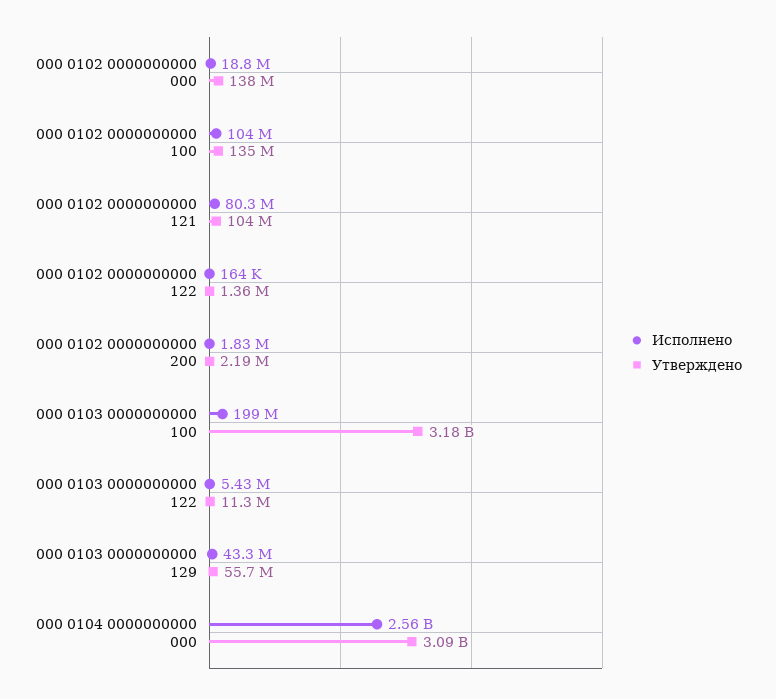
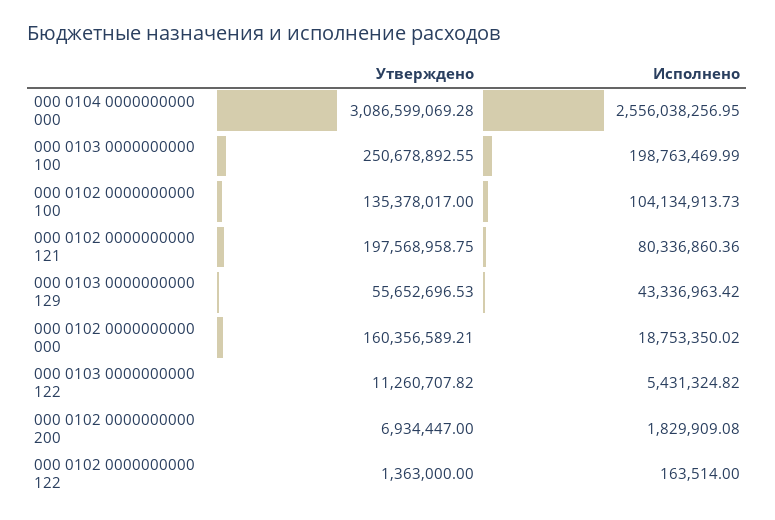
Утверждено, 000 0102 0000000000 000: 138000000 -> 160356589.21
Утверждено, 000 0102 0000000000 121: 104000000 -> 197568958.75
Утверждено, 000 0102 0000000000 200: 2190000 -> 6934447
Утверждено, 000 0103 0000000000 100: 3180000000 -> 250678892.55

